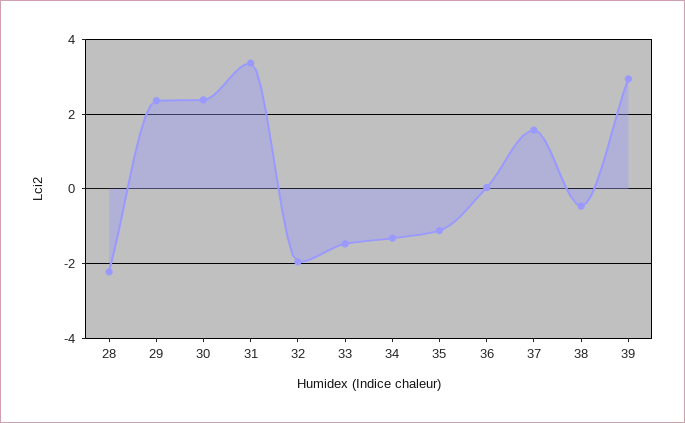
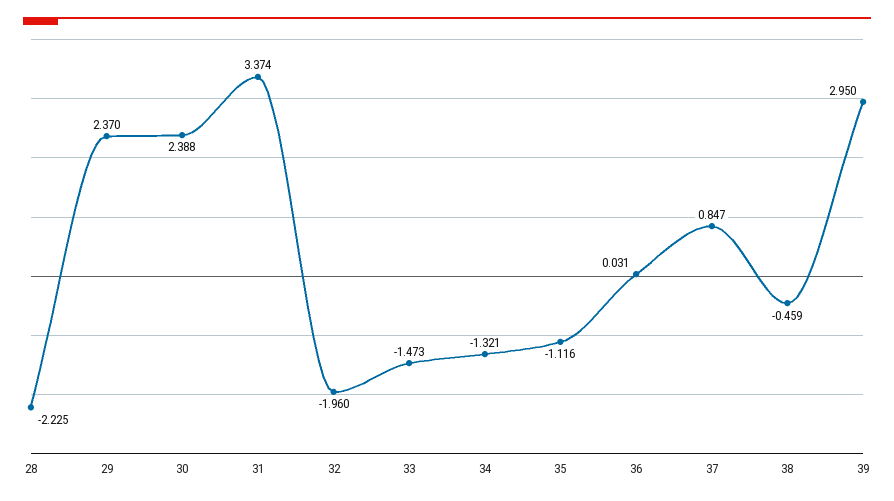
37: 1.6 -> 0.847

